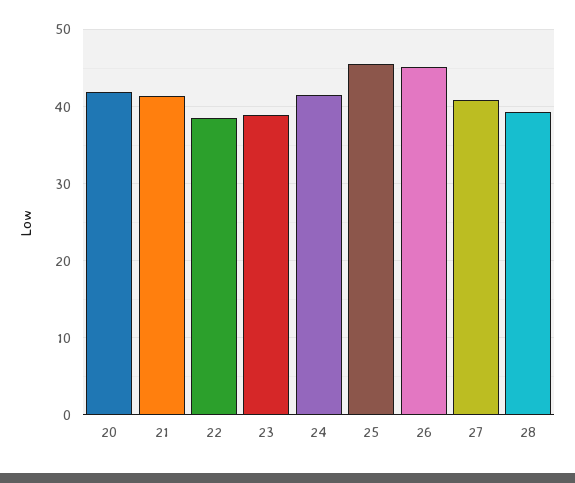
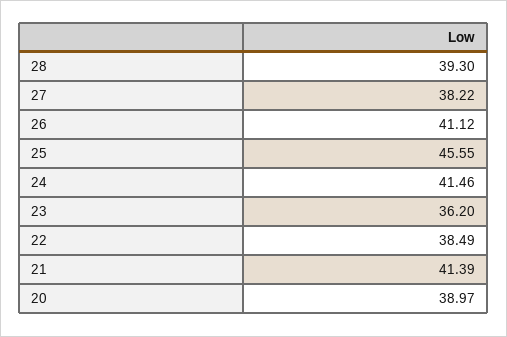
20: 42 -> 38.97
23: 39 -> 36.2
26: 45 -> 41.12
27: 41 -> 38.22

